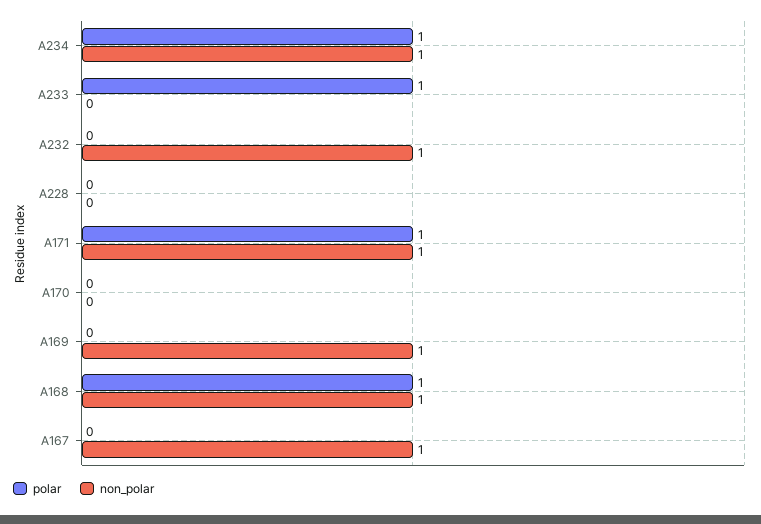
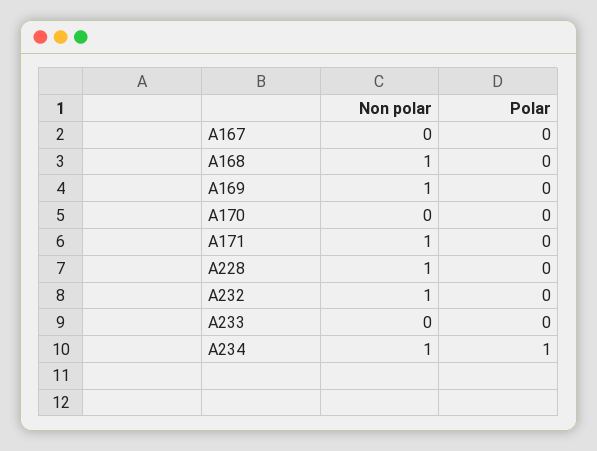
polar, A233: 1 -> 0
non_polar, A228: 0 -> 1
polar, A171: 1 -> 0
polar, A168: 1 -> 0
non_polar, A167: 1 -> 0

